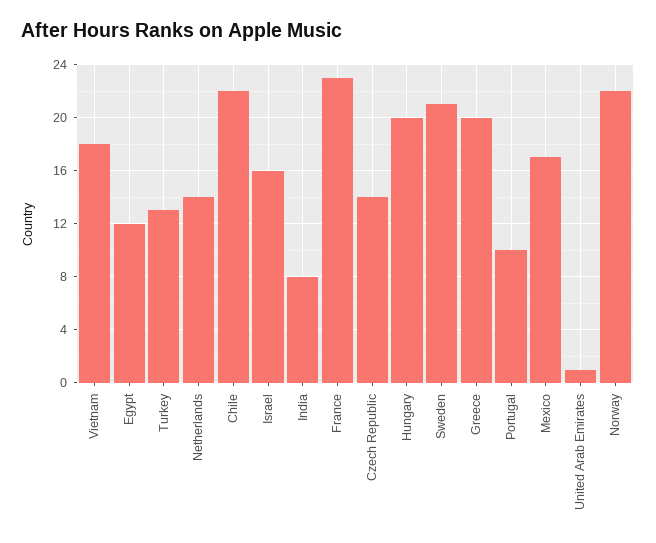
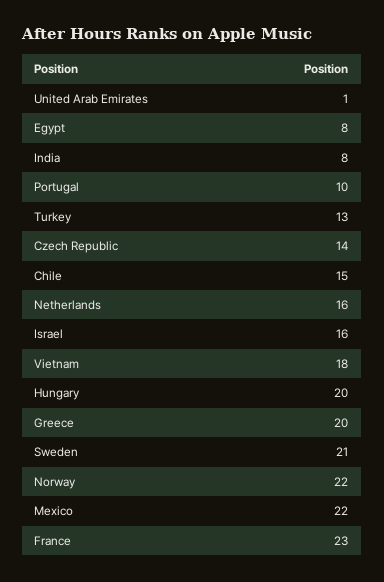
Egypt: 12 -> 8
Netherlands: 14 -> 16
Chile: 22 -> 15
Mexico: 17 -> 22

